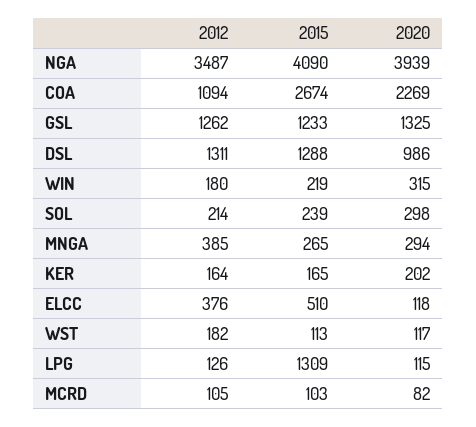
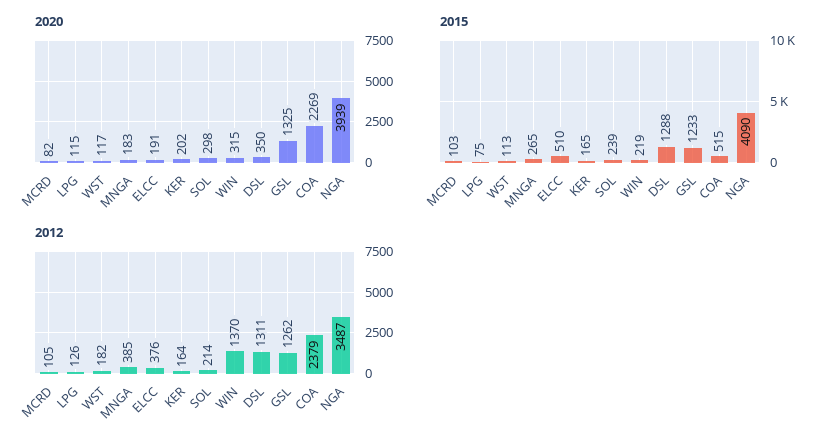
2012, COA: 1094 -> 2379
2015, COA: 2674 -> 515
2020, DSL: 986 -> 350
2012, WIN: 180 -> 1370
2020, MNGA: 294 -> 183
2020, ELCC: 118 -> 191
2015, LPG: 1309 -> 75

